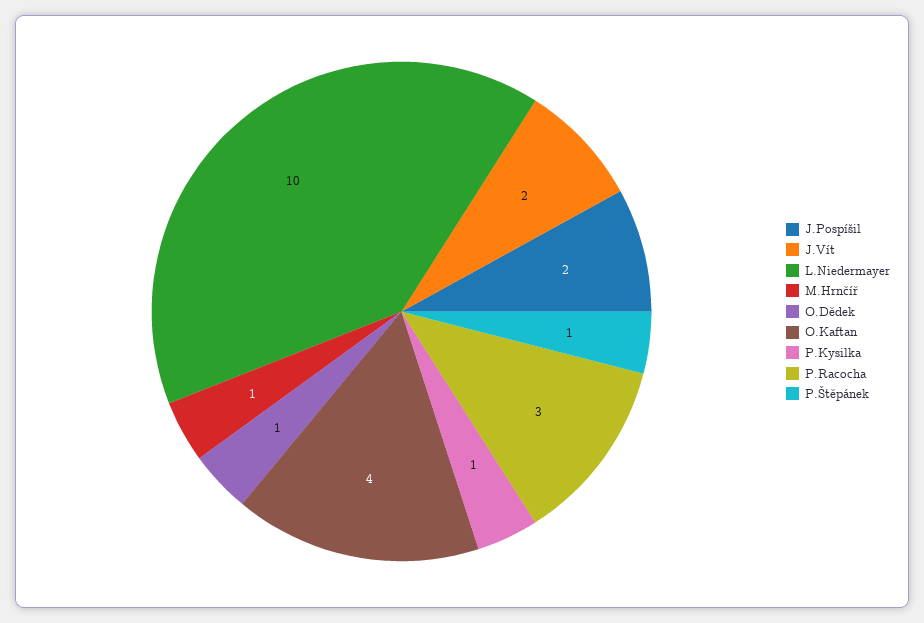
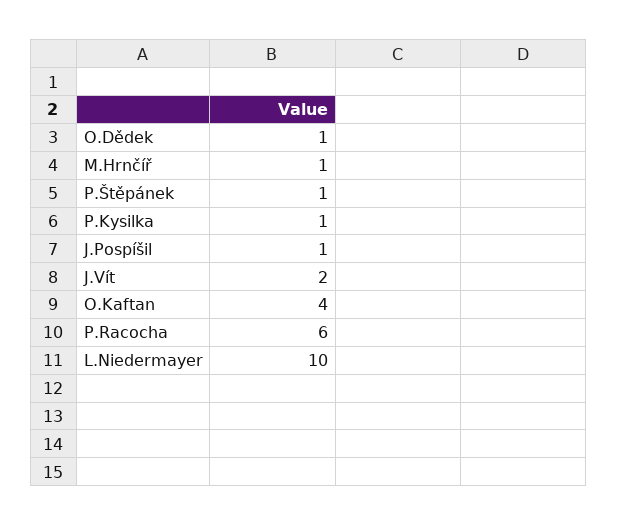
J.Pospíšil: 2 -> 1
P.Racocha: 3 -> 6

